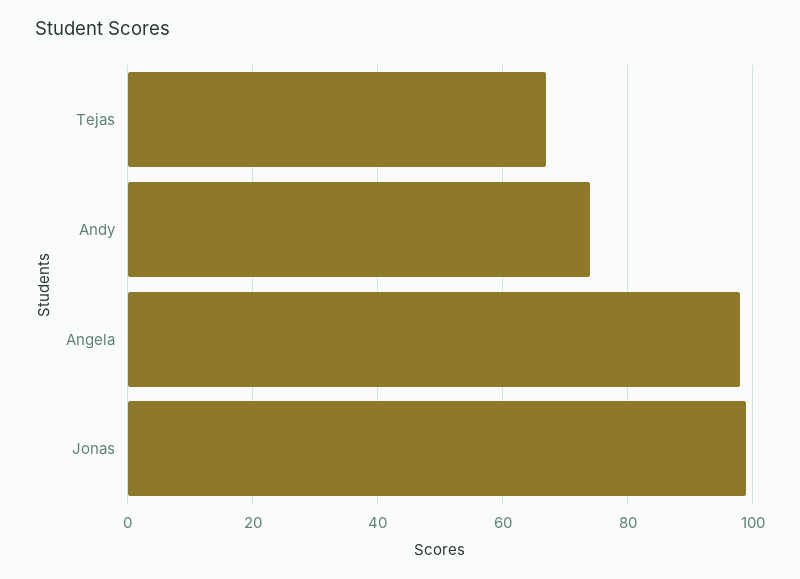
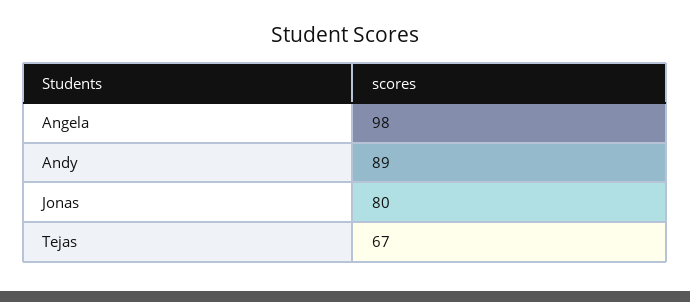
Andy: 75 -> 89
Jonas: 100 -> 80

